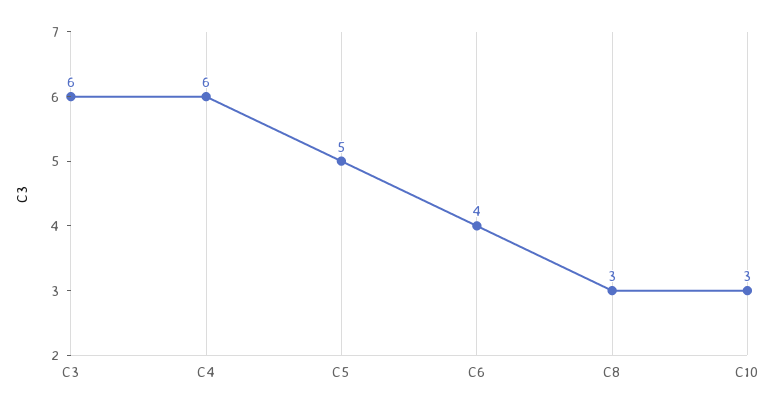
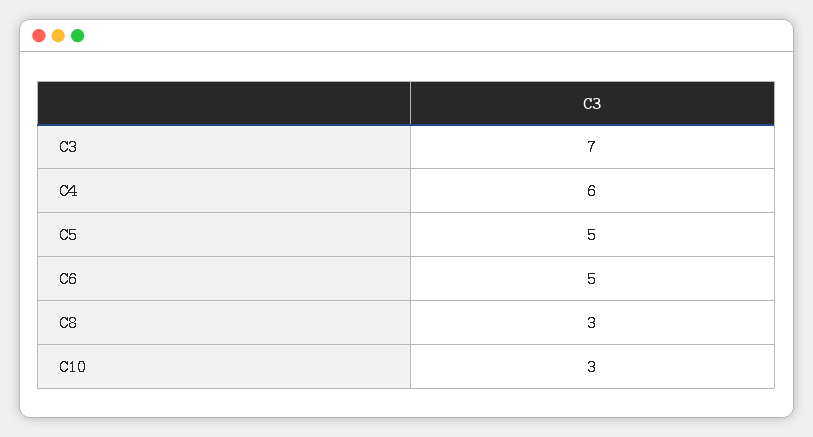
C3: 6 -> 7
C6: 4 -> 5

